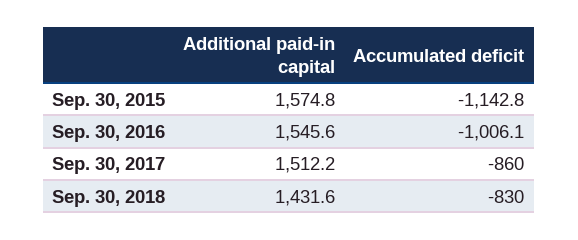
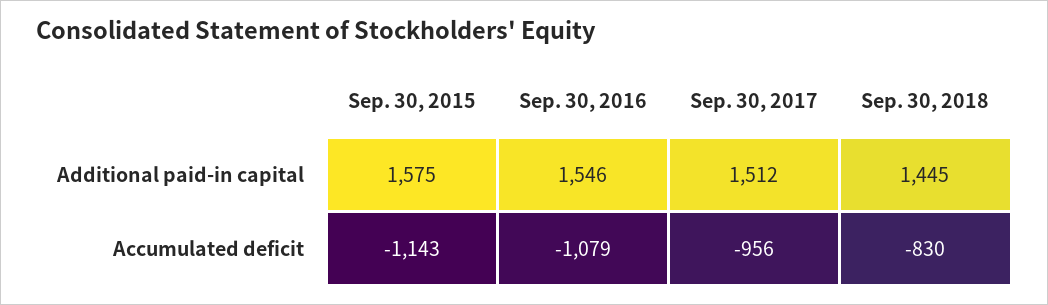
Accumulated deficit, Sep. 30, 2016: -1006.1 -> -1079
Accumulated deficit, Sep. 30, 2017: -860 -> -956
Additional paid-in capital, Sep. 30, 2018: 1431.6 -> 1445

